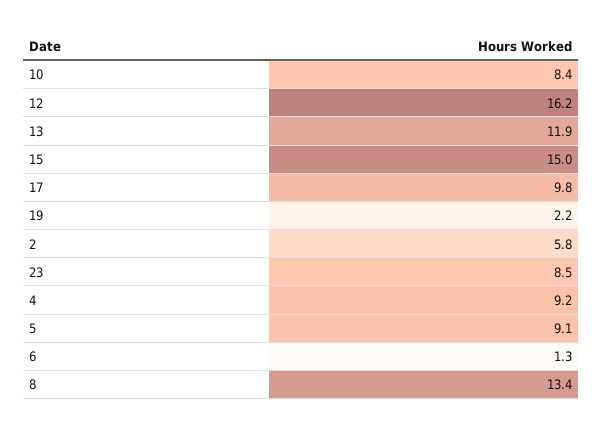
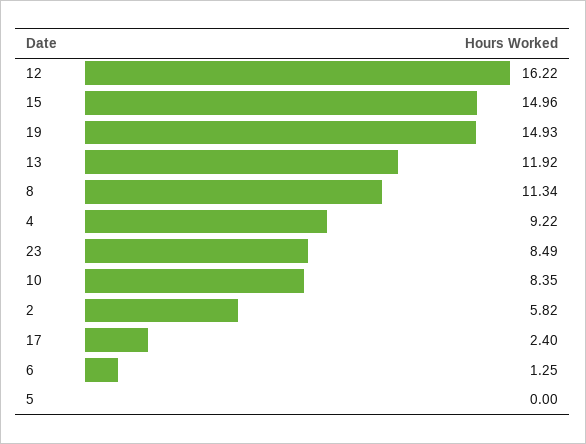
17: 9.8 -> 2.4
19: 2.2 -> 14.93
5: 9.1 -> 0
8: 13.4 -> 11.34

